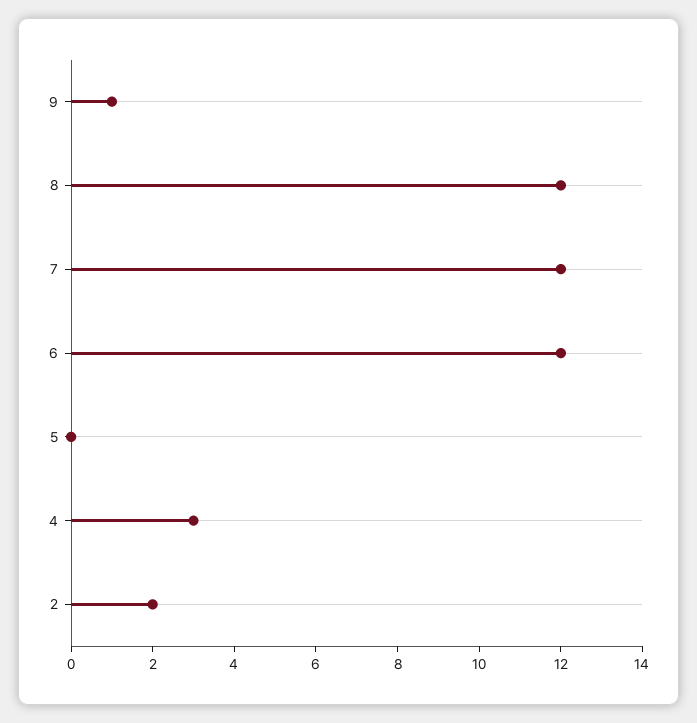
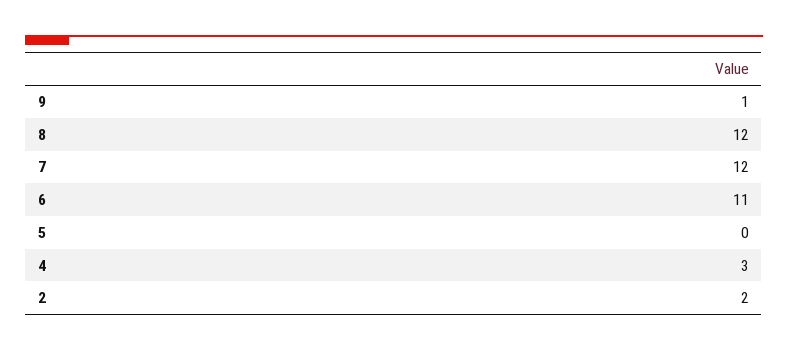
6: 12 -> 11

